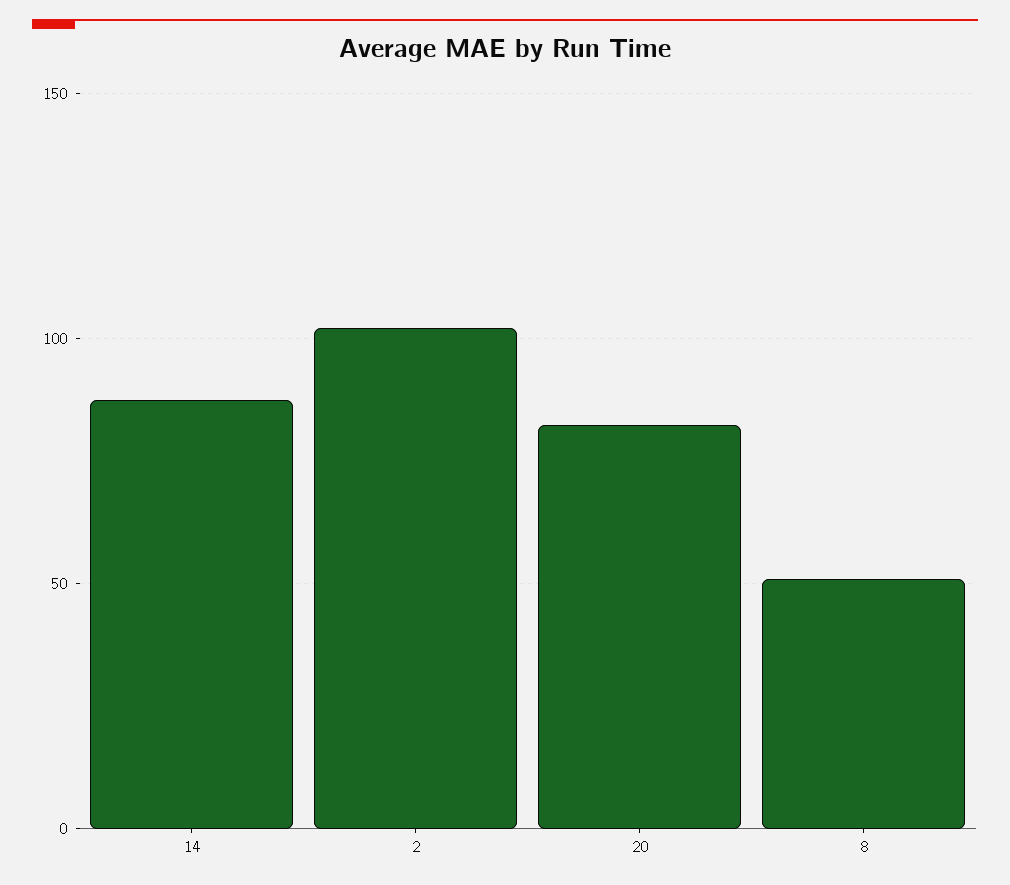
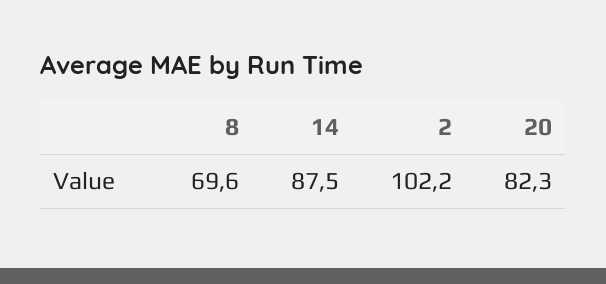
8: 50 -> 69.6

